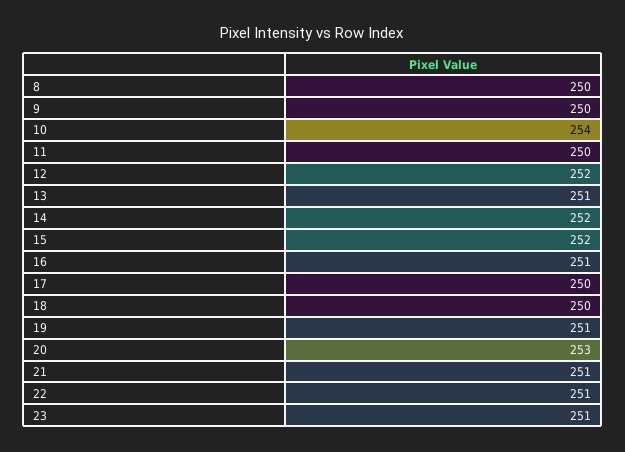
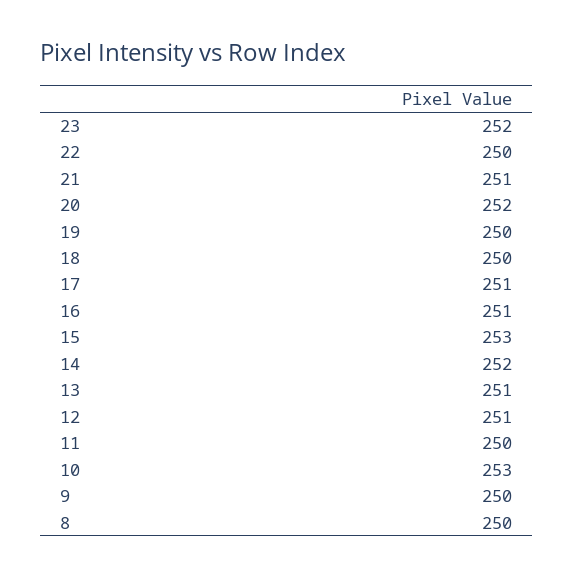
10: 254 -> 253
12: 252 -> 251
15: 252 -> 253
17: 250 -> 251
19: 251 -> 250
20: 253 -> 252
22: 251 -> 250
23: 251 -> 252

